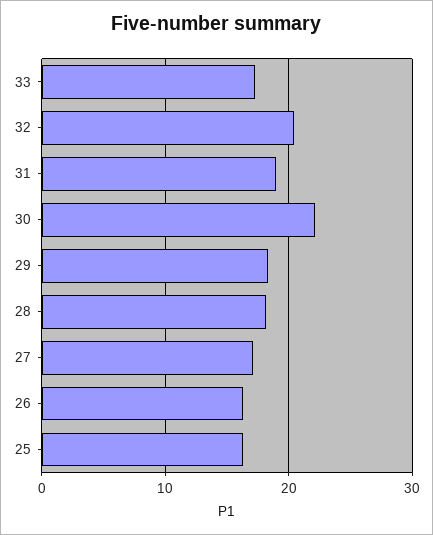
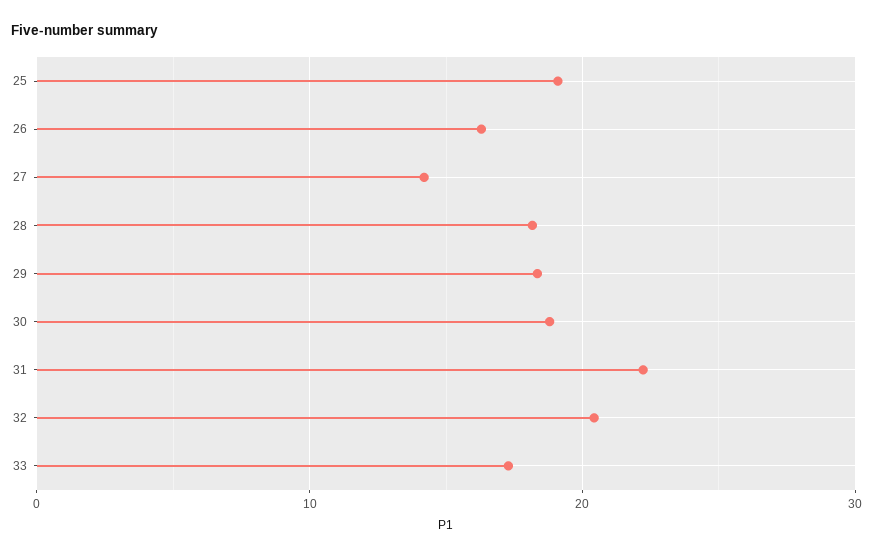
31: 19 -> 22
30: 22 -> 19
27: 17 -> 14
25: 16 -> 19

